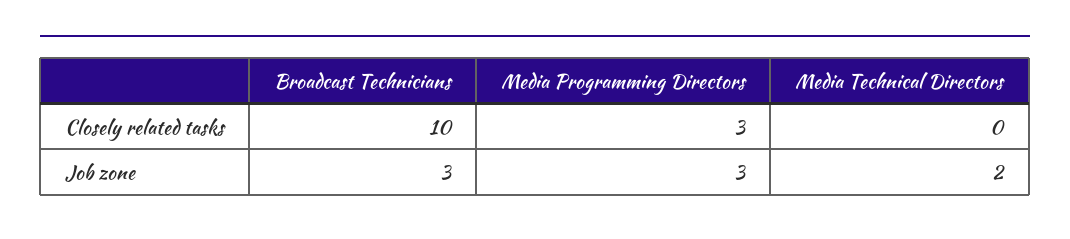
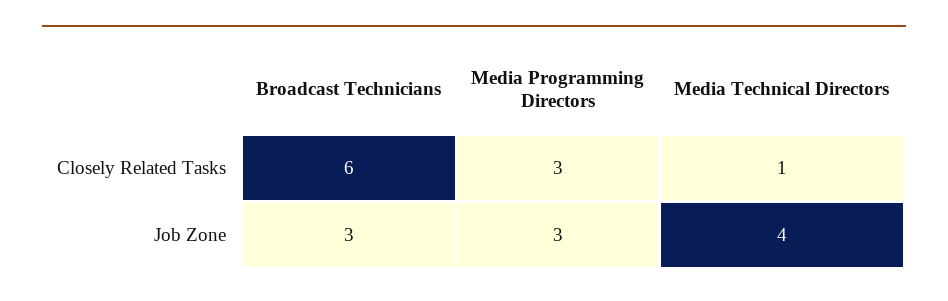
Broadcast Technicians, Closely related tasks: 10 -> 6
Media Technical Directors, Closely related tasks: 0 -> 1
Media Technical Directors, Job zone: 2 -> 4

